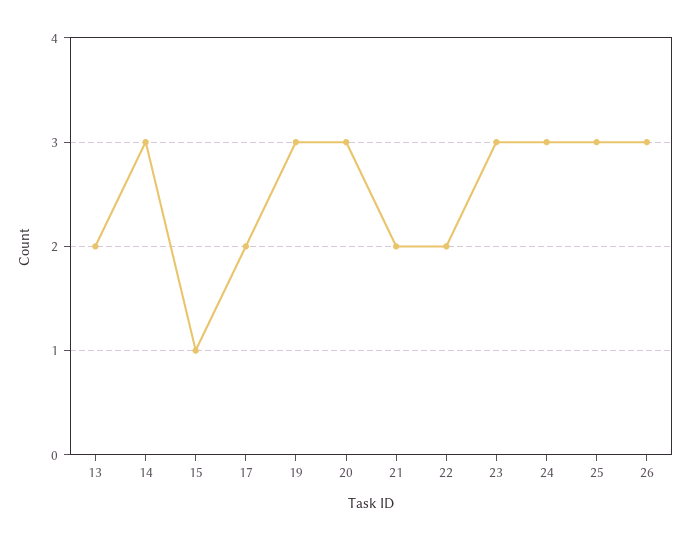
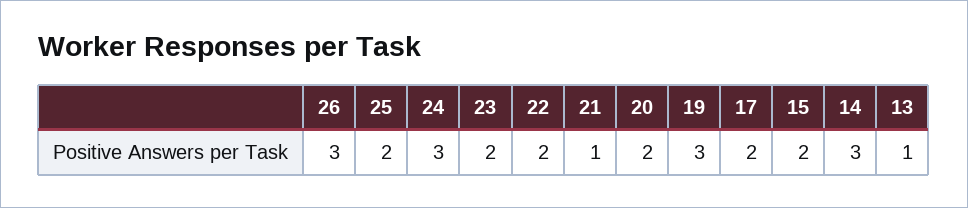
13: 2 -> 1
15: 1 -> 2
20: 3 -> 2
21: 2 -> 1
23: 3 -> 2
25: 3 -> 2

